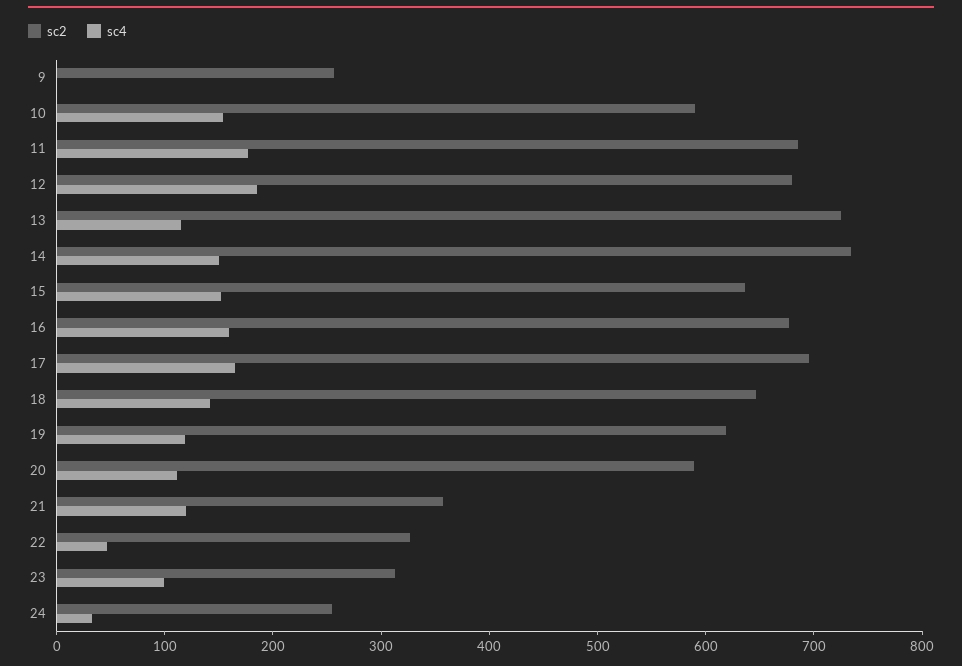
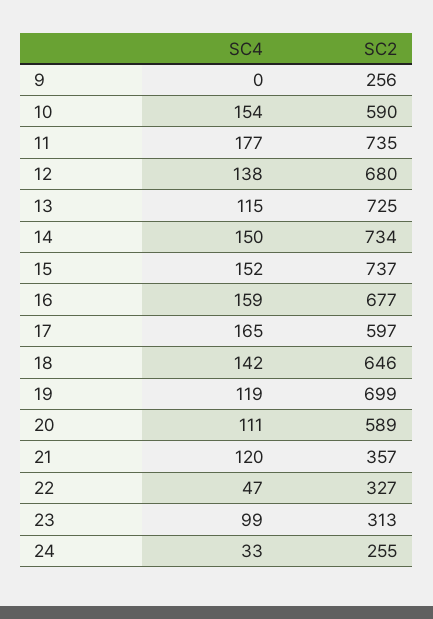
sc2, 11: 680 -> 735
sc4, 12: 180 -> 138
sc2, 15: 640 -> 737
sc2, 17: 700 -> 597
sc2, 19: 620 -> 699

